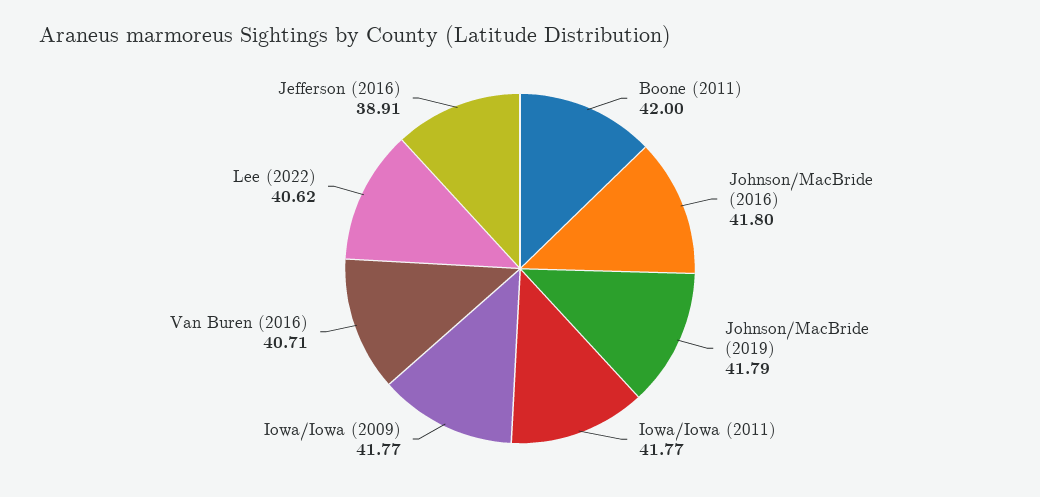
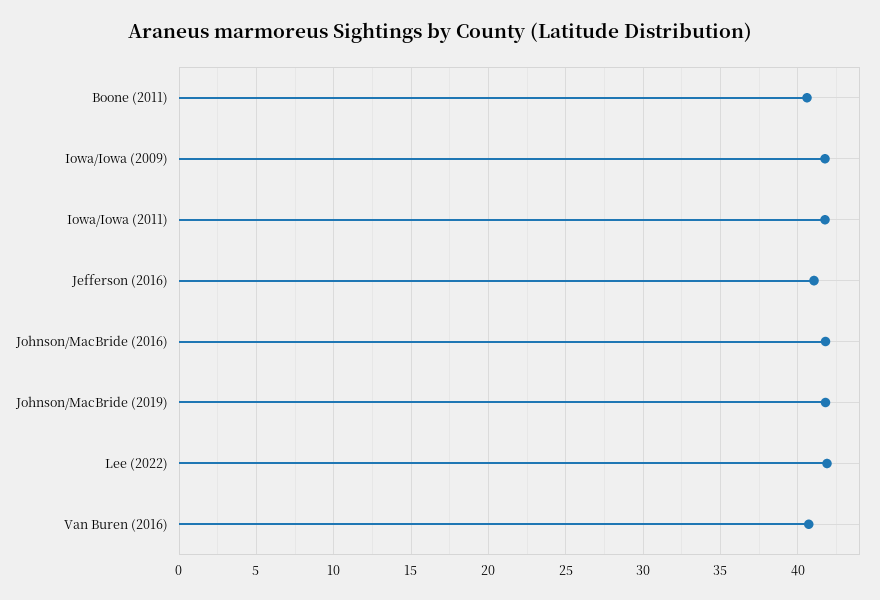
Boone (2011): 42 -> 40.5
Lee (2022): 40.62 -> 42
Jefferson (2016): 38.91 -> 41

